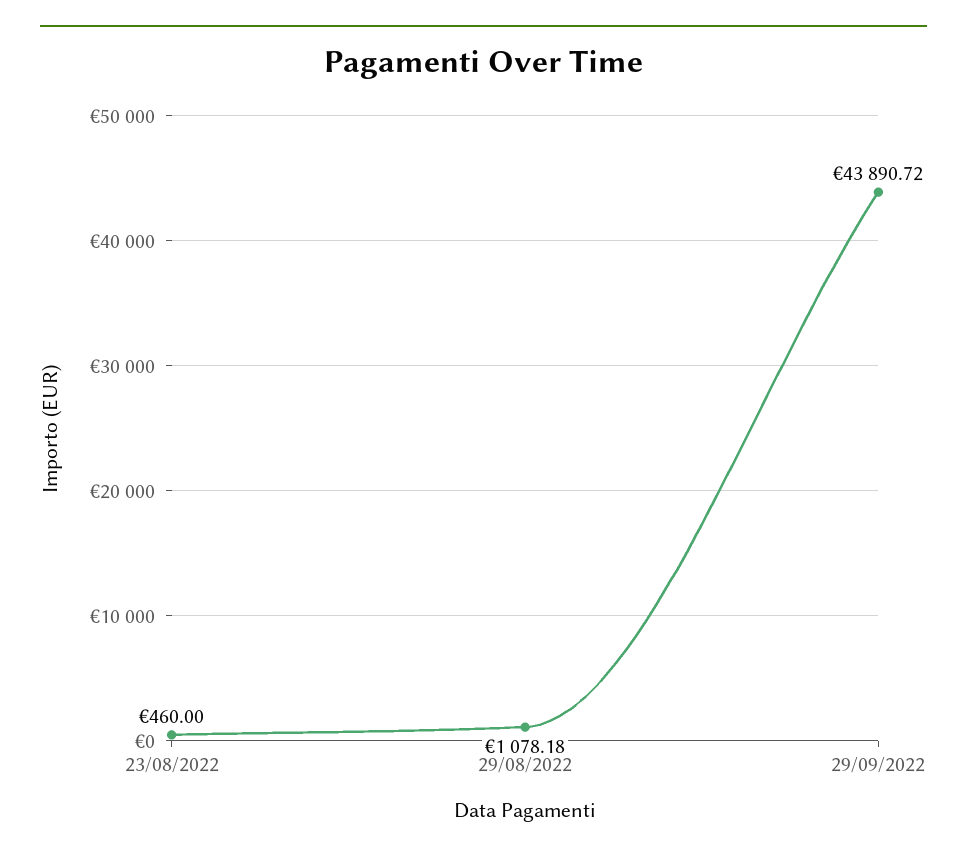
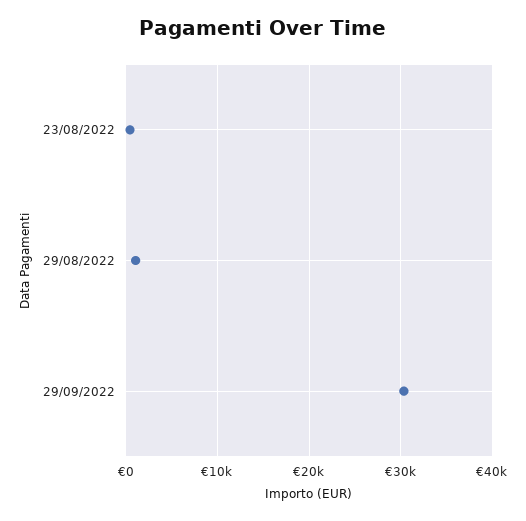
29/09/2022: 43890.72 -> 30000

